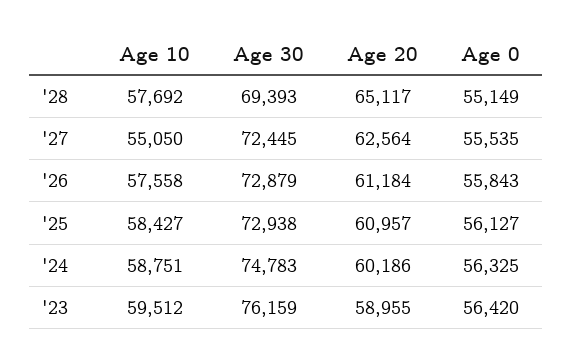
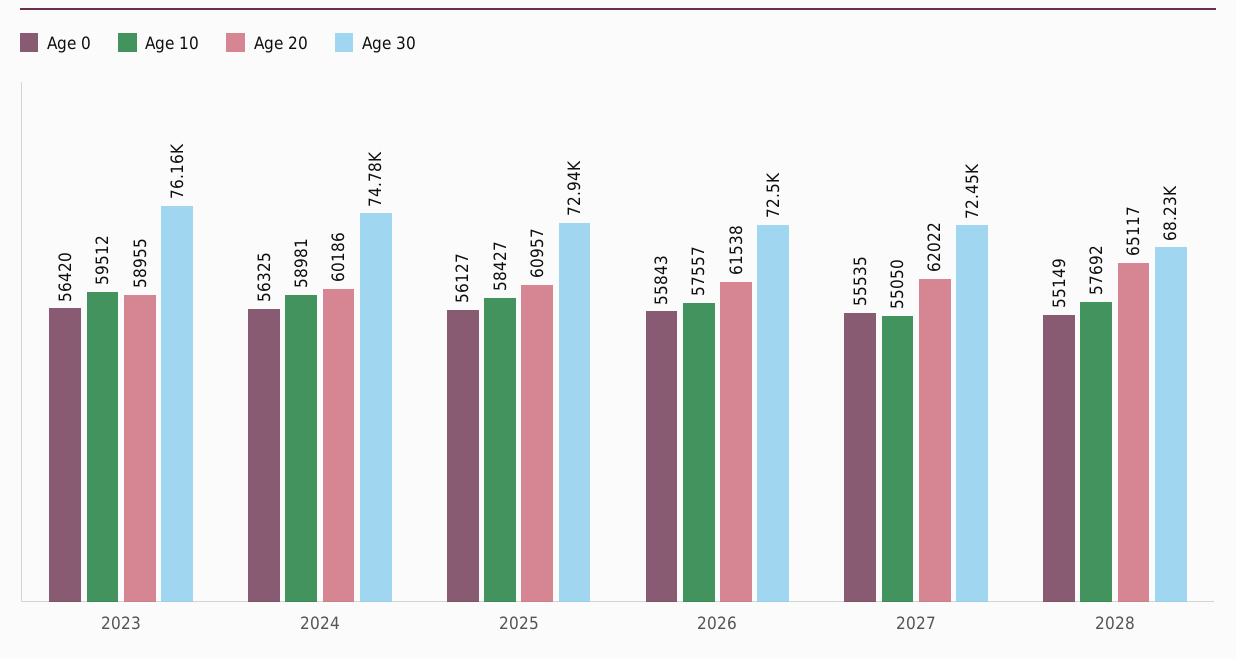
Age 30, '28: 69393 -> 68230
Age 20, '27: 62564 -> 62022
Age 10, '26: 57558 -> 57557
Age 30, '26: 72879 -> 72500
Age 20, '26: 61184 -> 61538
Age 10, '24: 58751 -> 58981

